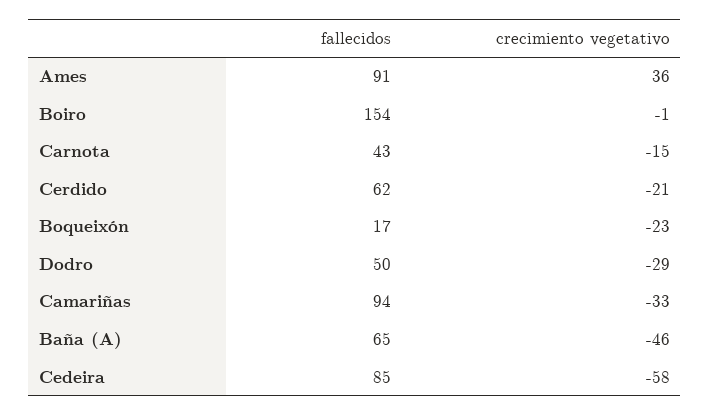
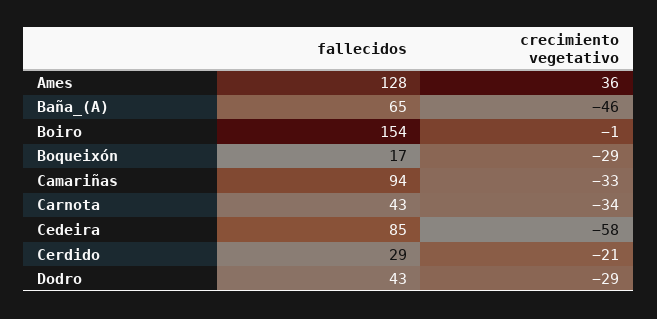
fallecidos, Ames: 91 -> 128
crecimiento vegetativo, Carnota: -15 -> -34
fallecidos, Cerdido: 62 -> 29
crecimiento vegetativo, Boqueixón: -23 -> -29
fallecidos, Dodro: 50 -> 43

